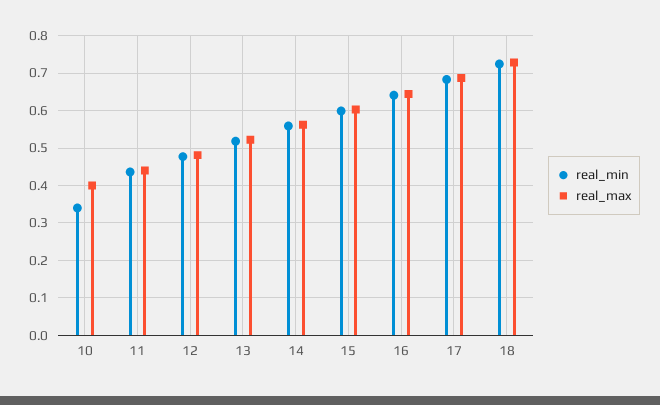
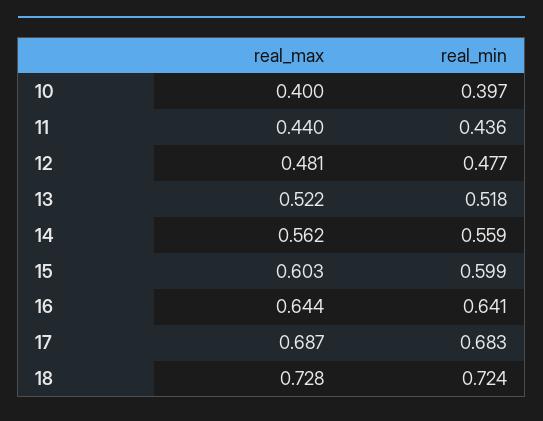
real_min, 10: 0.34 -> 0.397

